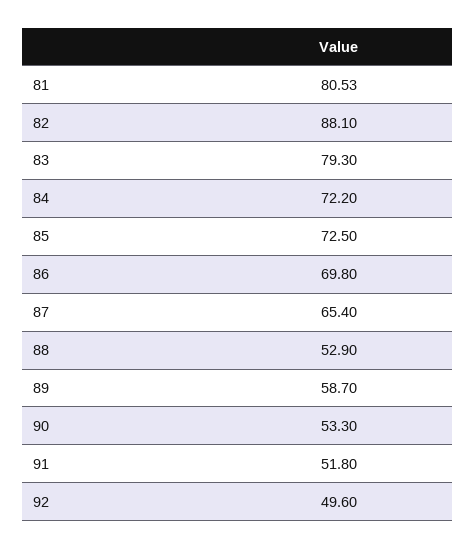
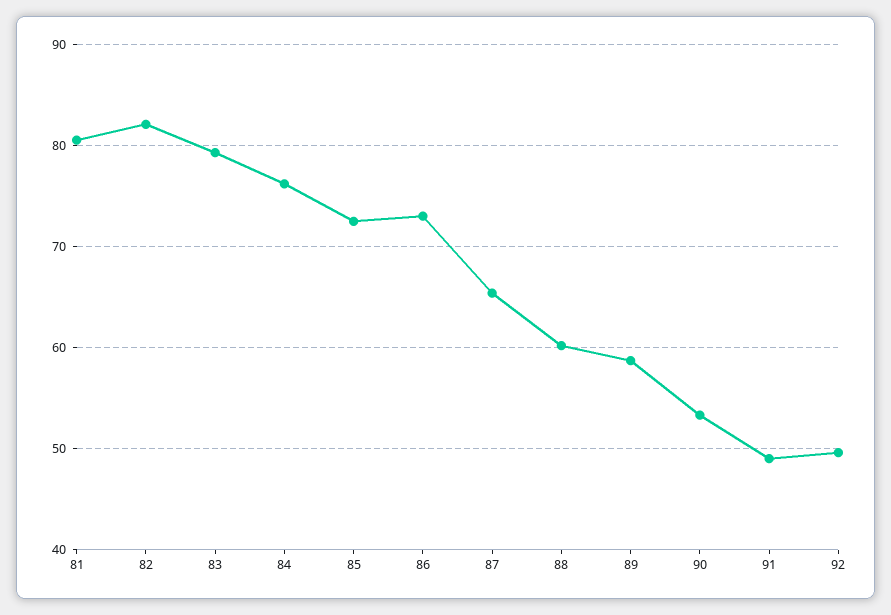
82: 88.1 -> 82
84: 72.2 -> 76
86: 69.8 -> 73
88: 52.9 -> 60
91: 51.8 -> 49

